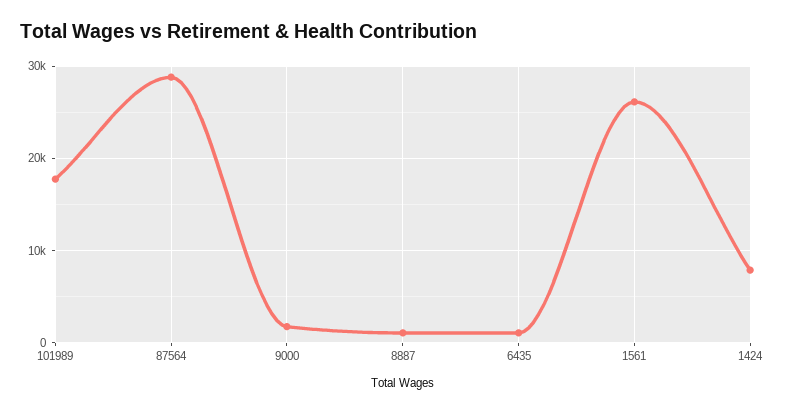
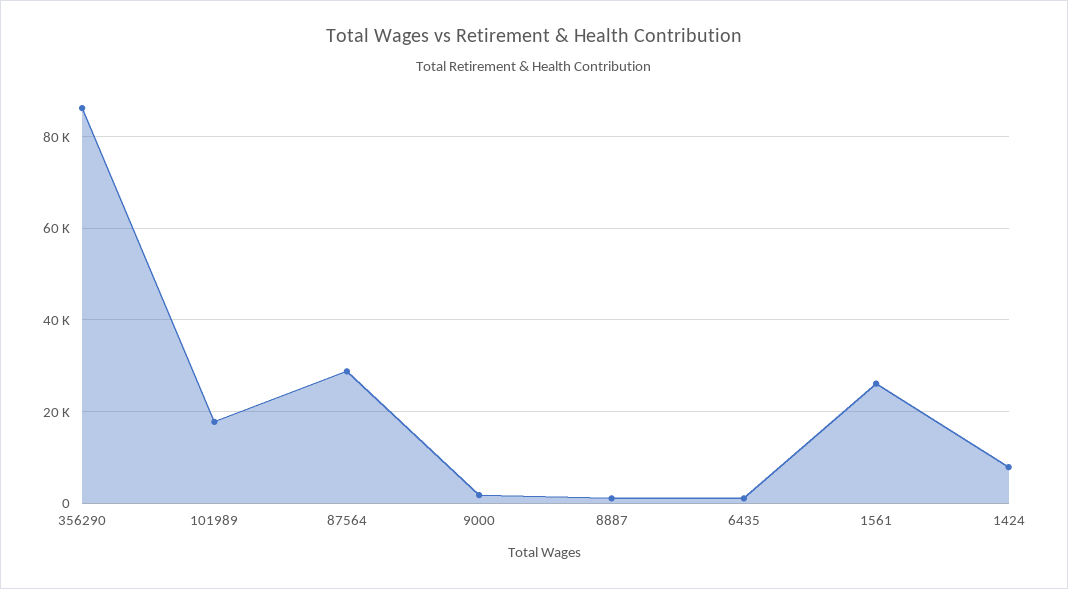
356290: none -> 86000

